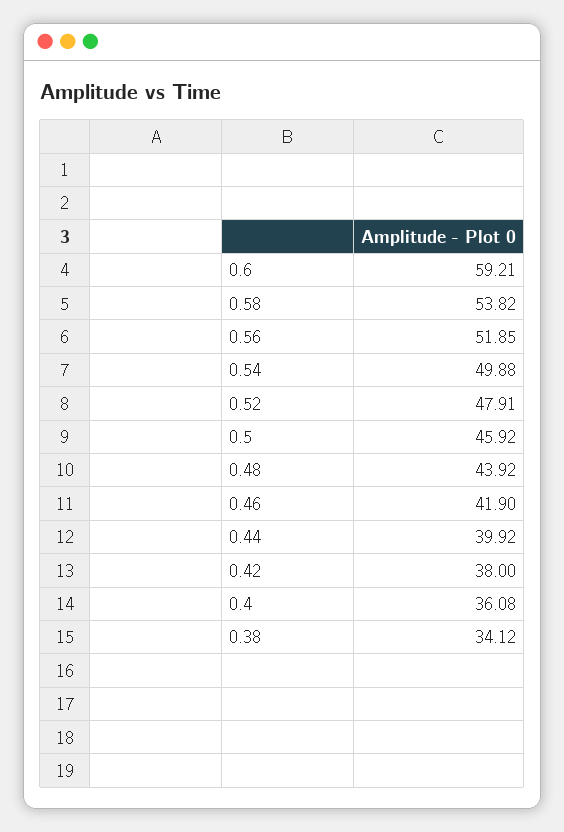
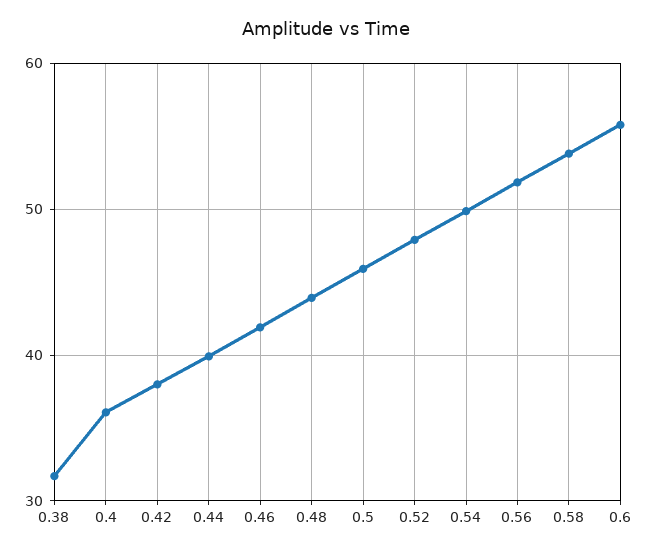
0.6: 59.21 -> 56
0.38: 34.12 -> 32

